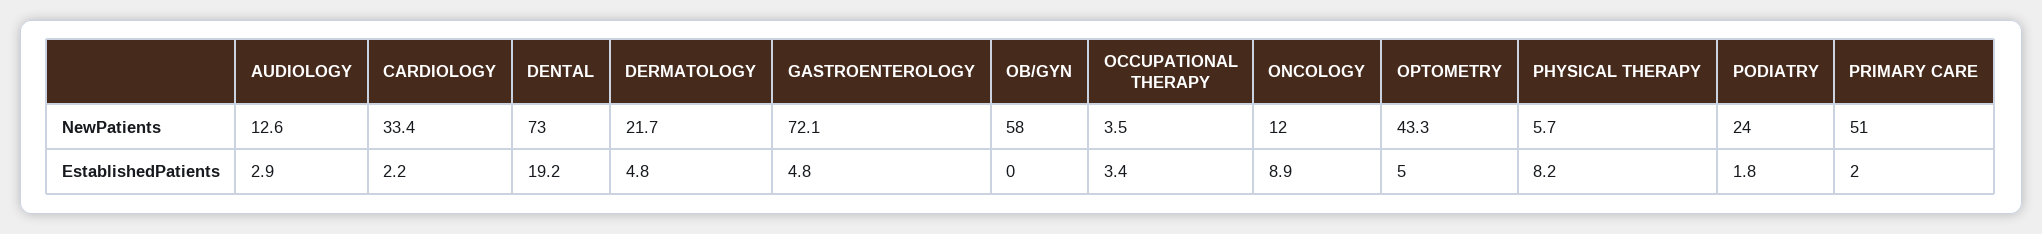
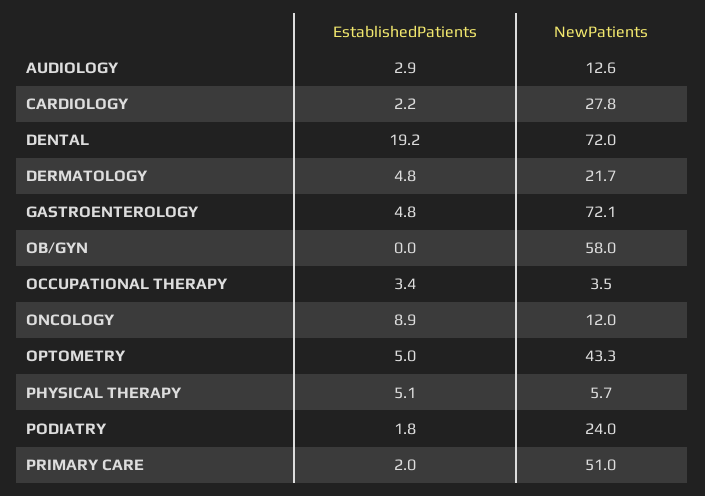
CARDIOLOGY, NewPatients: 33.4 -> 27.8
DENTAL, NewPatients: 73 -> 72
PHYSICAL THERAPY, EstablishedPatients: 8.2 -> 5.1

